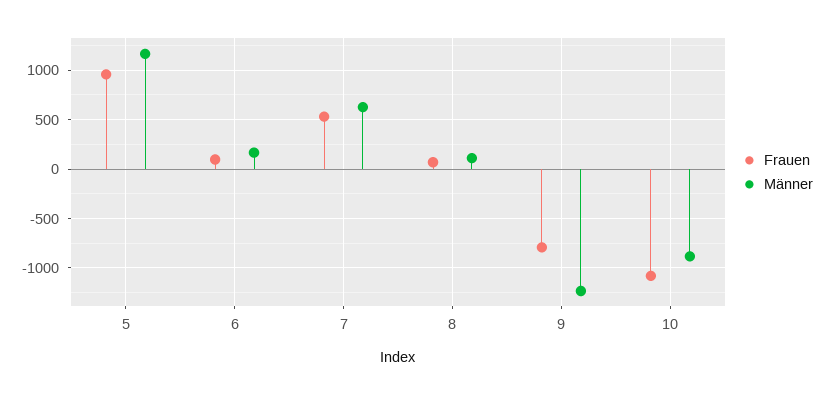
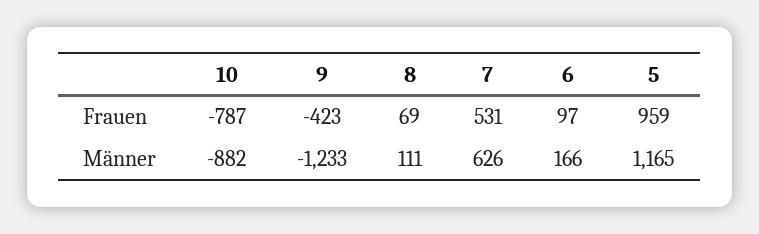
Frauen, 9: -800 -> -423
Frauen, 10: -1100 -> -787

